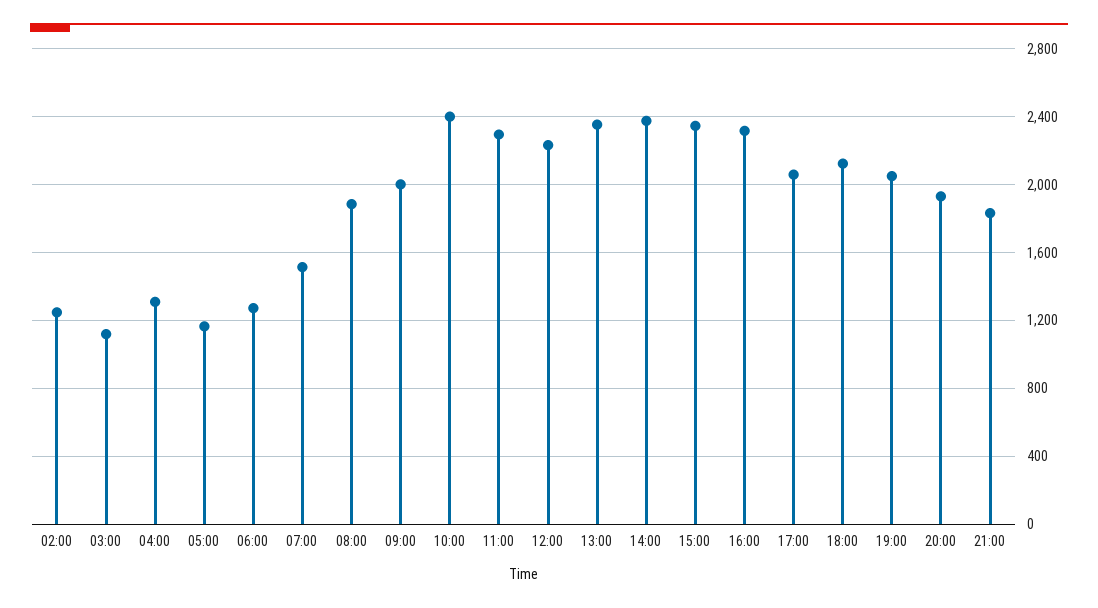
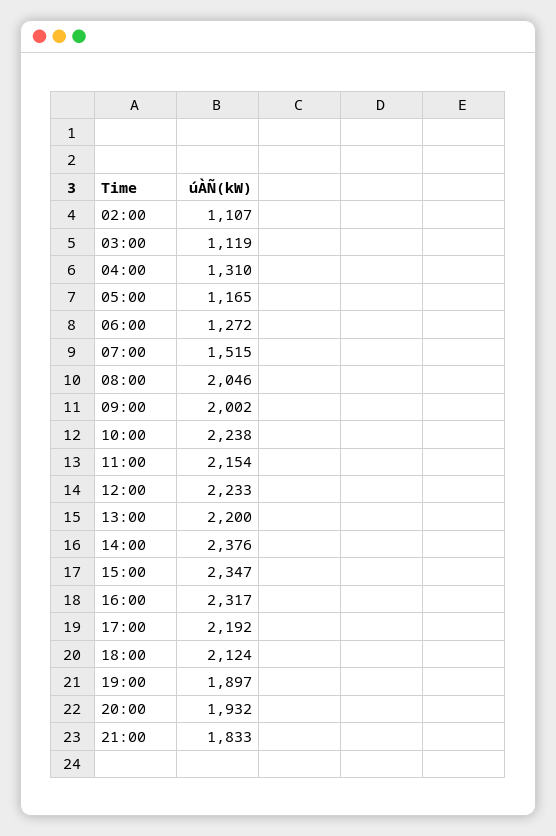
02:00: 1250 -> 1107
08:00: 1900 -> 2046
10:00: 2400 -> 2238
11:00: 2300 -> 2154
13:00: 2350 -> 2200
17:00: 2050 -> 2192
19:00: 2050 -> 1897

